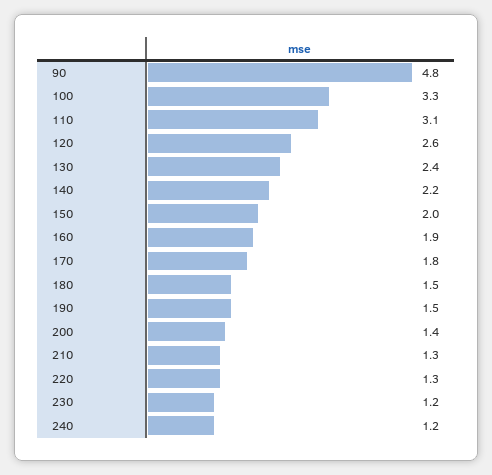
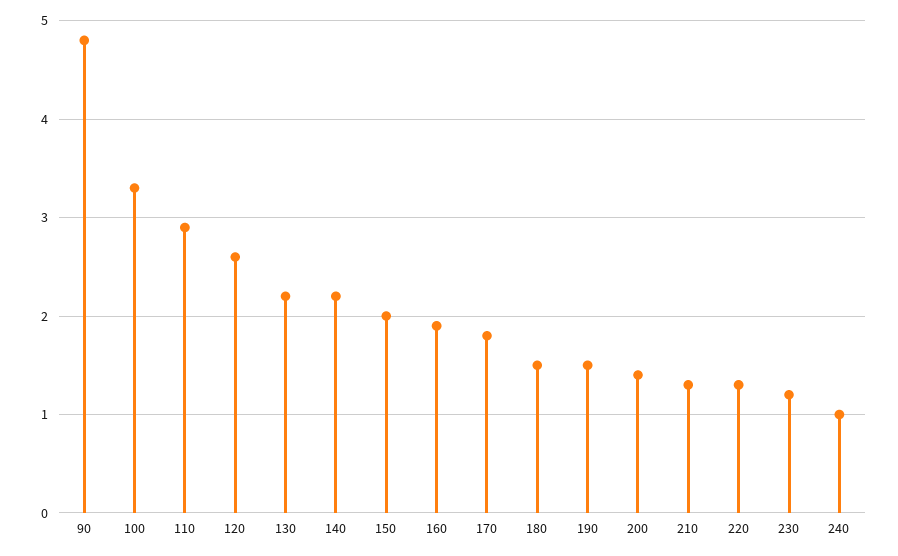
110: 3.1 -> 2.9
130: 2.4 -> 2.2
240: 1.2 -> 1

